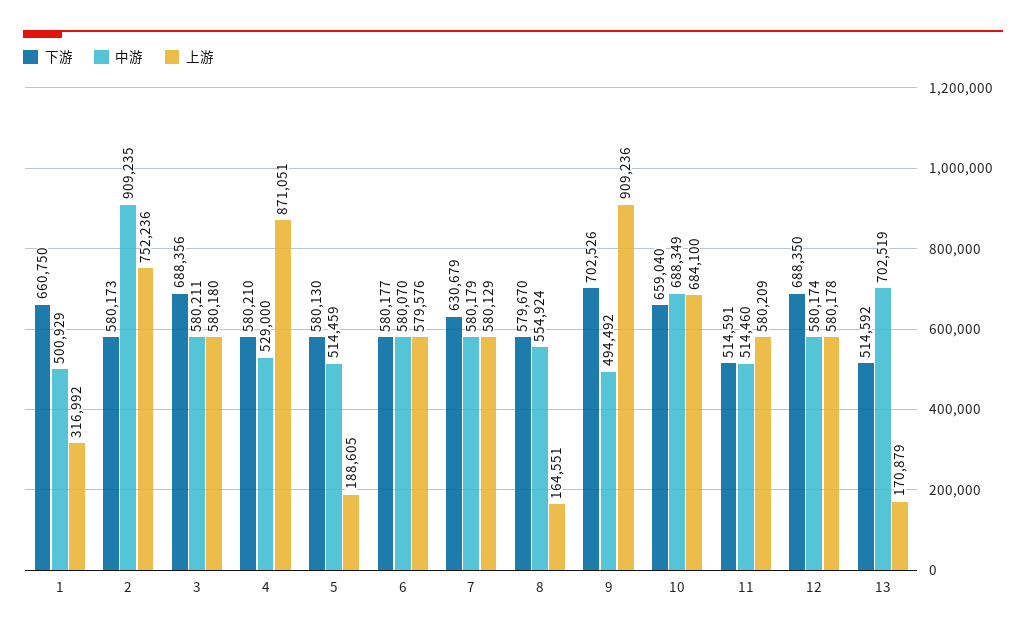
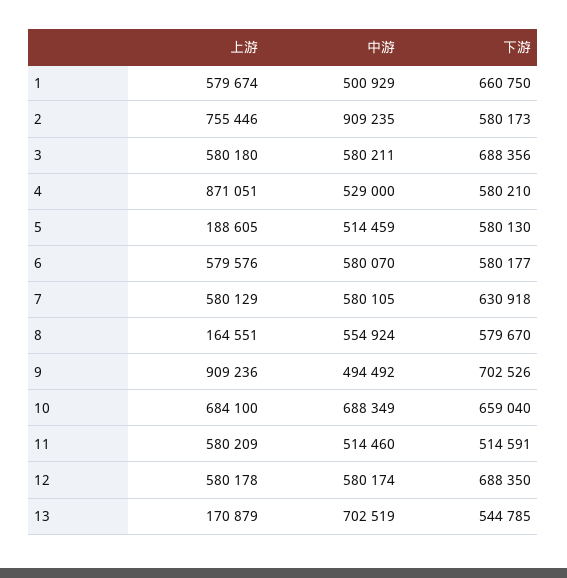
上游, 1: 316992 -> 579674
上游, 2: 752236 -> 755446
下游, 7: 630679 -> 630918
中游, 7: 580179 -> 580105
下游, 13: 514592 -> 544785

